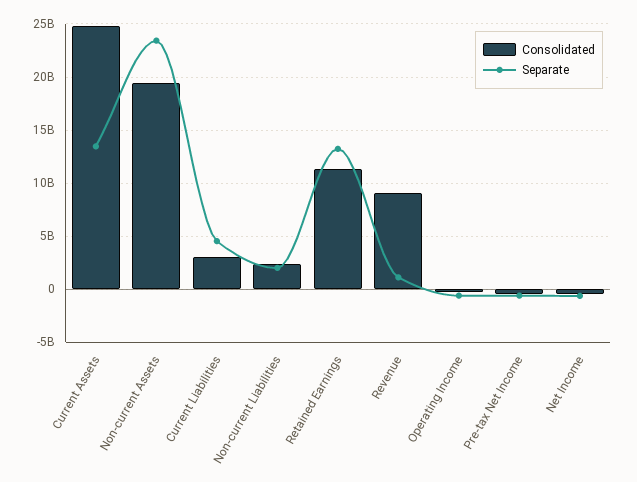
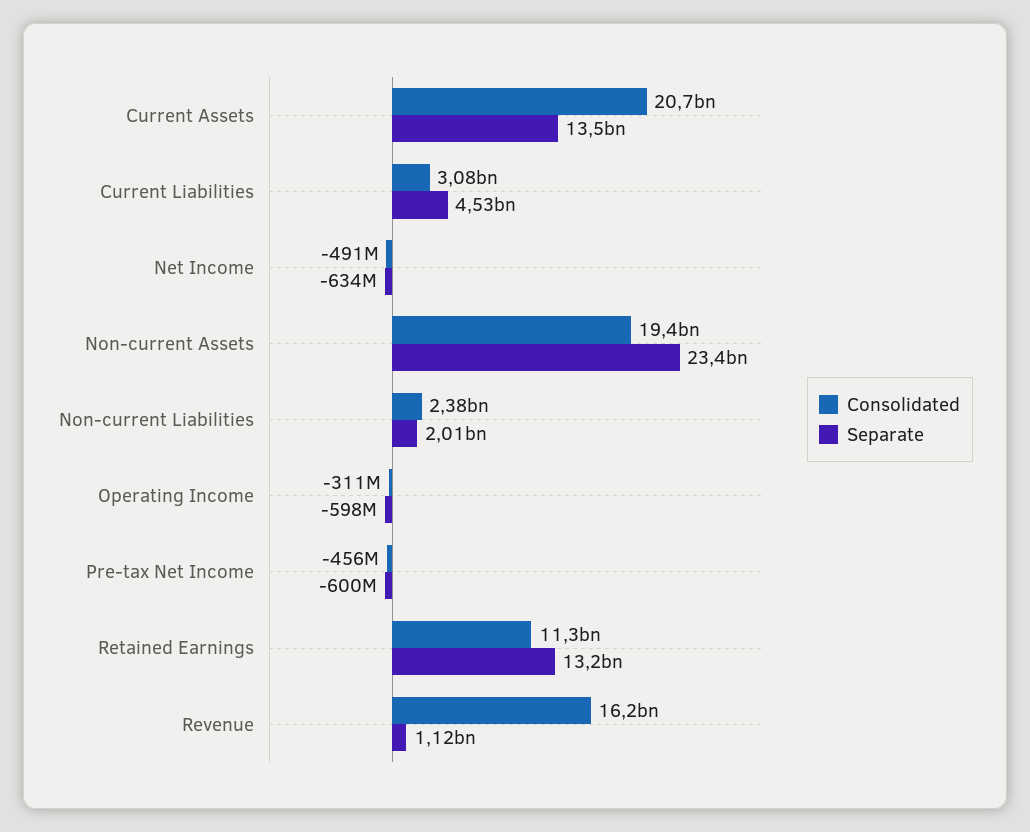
Consolidated, Current Assets: 25000000000 -> 20700000000
Consolidated, Revenue: 9000000000 -> 16200000000

